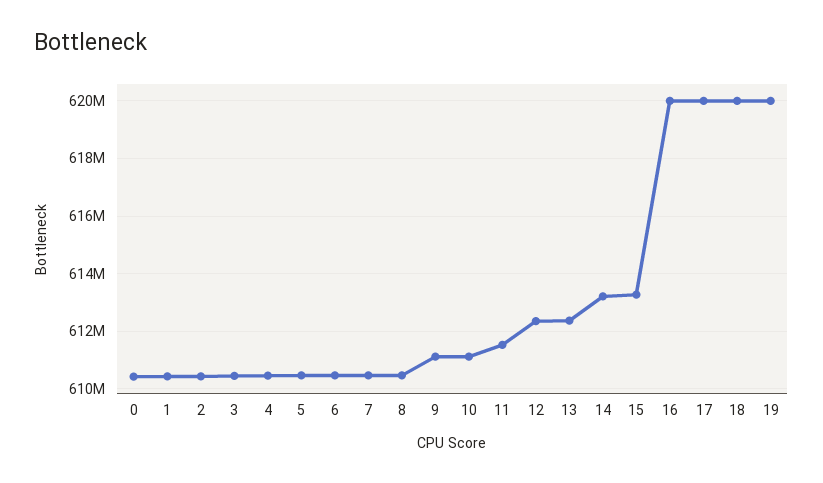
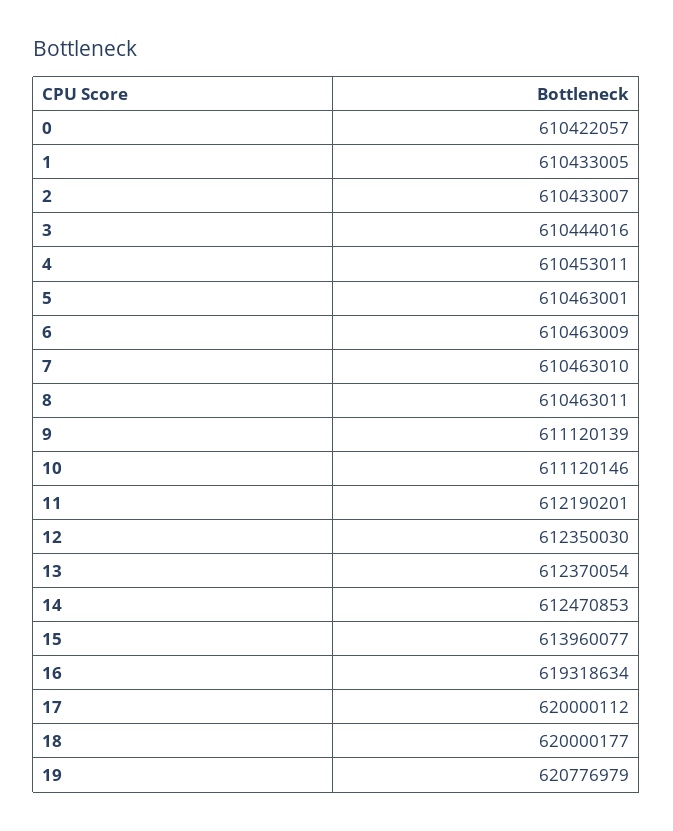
11: 611500000 -> 612190201
14: 613250000 -> 612470853
15: 613250000 -> 613960077
16: 620000000 -> 619318634
19: 620000000 -> 620776979

